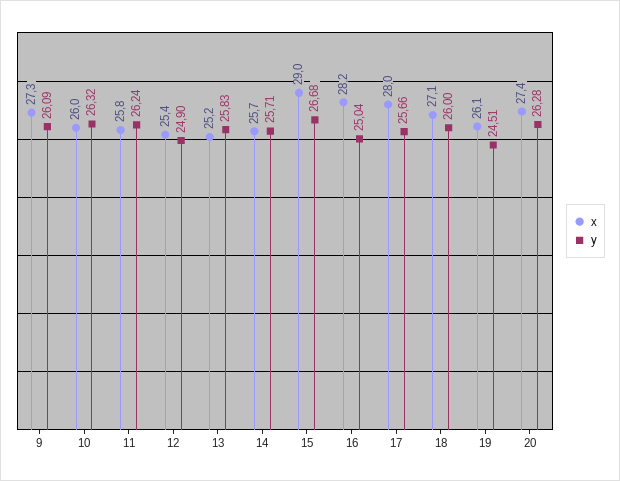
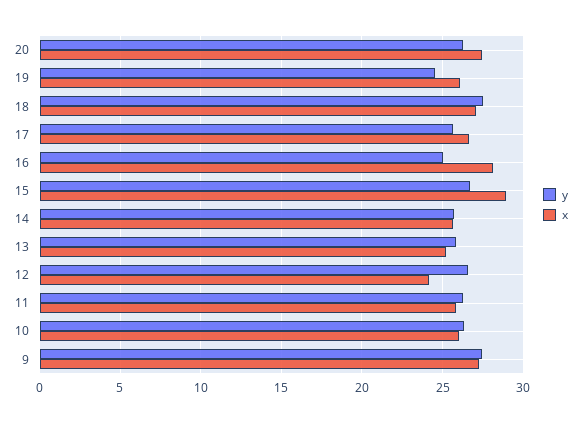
y, 9: 26.09 -> 27.5
x, 12: 25.4 -> 24
y, 12: 24.9 -> 26.5
x, 17: 28 -> 26.5
y, 18: 26 -> 27.5

